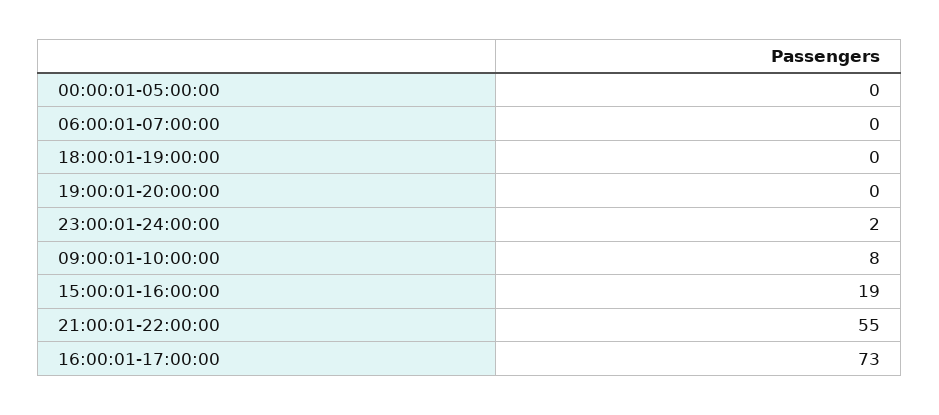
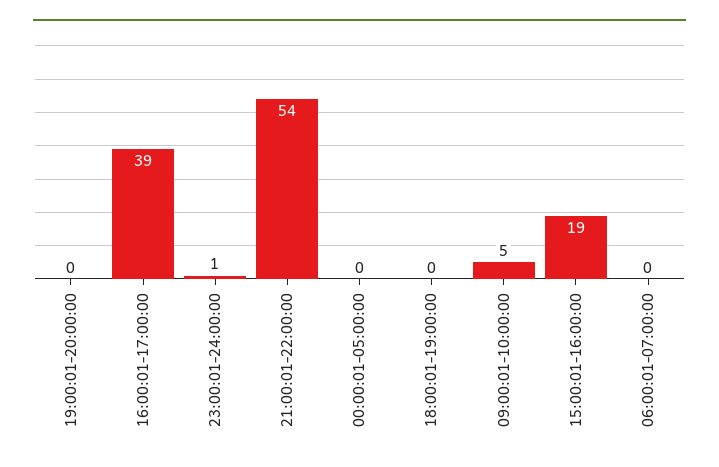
23:00:01-24:00:00: 2 -> 1
09:00:01-10:00:00: 8 -> 5
21:00:01-22:00:00: 55 -> 54
16:00:01-17:00:00: 73 -> 39

